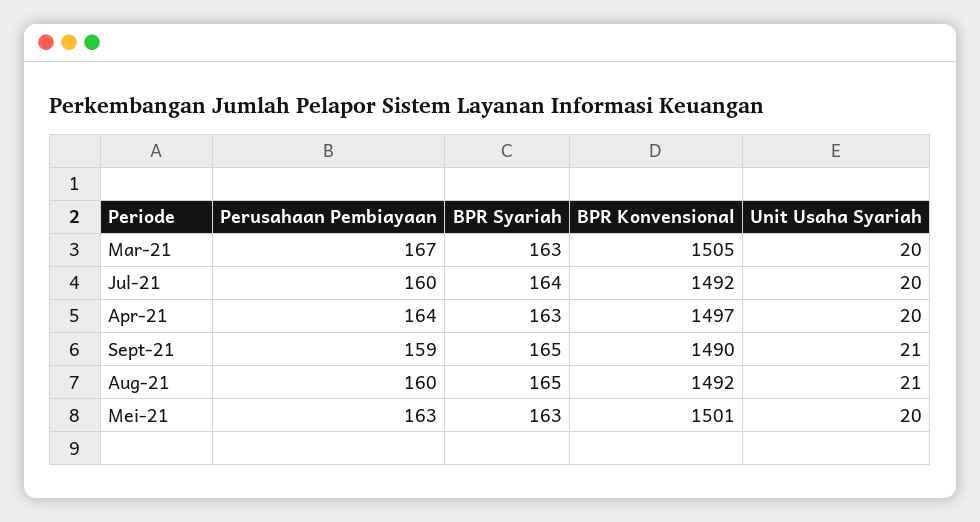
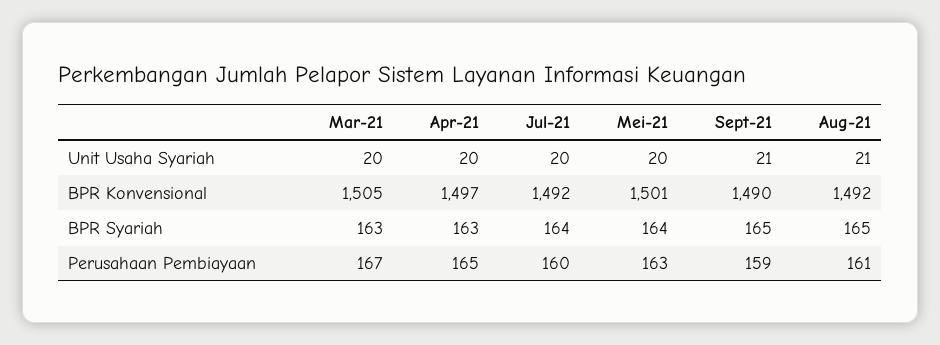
Perusahaan Pembiayaan, Apr-21: 164 -> 165
Perusahaan Pembiayaan, Aug-21: 160 -> 161
BPR Syariah, Mei-21: 163 -> 164

